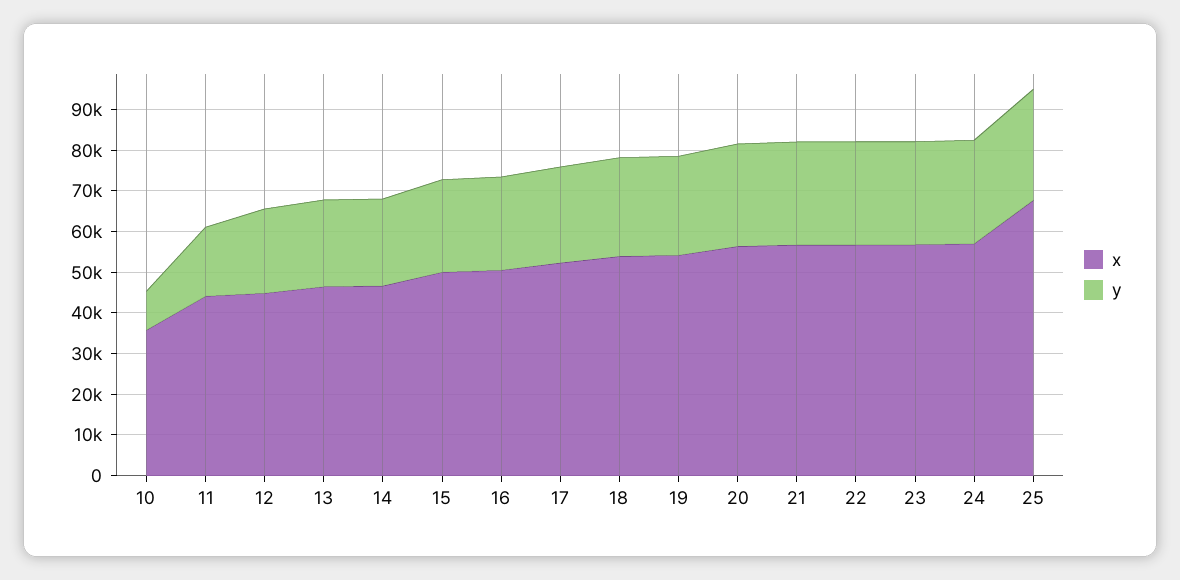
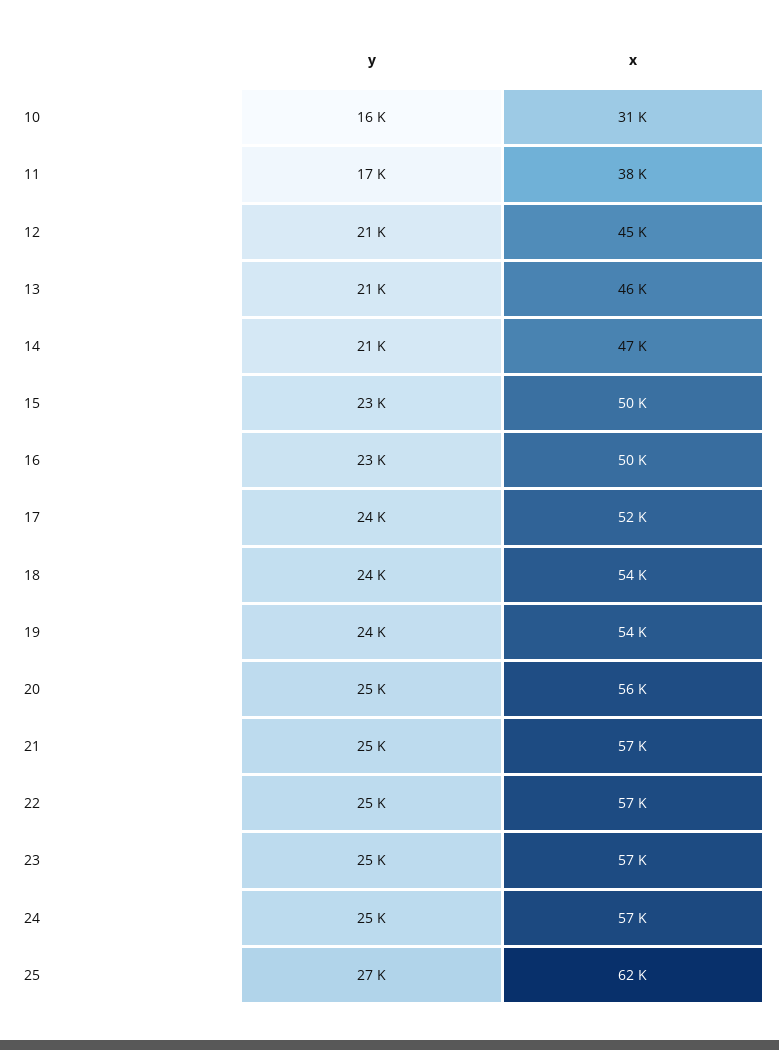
x, 10: 36000 -> 31000
y, 10: 10000 -> 16000
x, 11: 44000 -> 38000
x, 25: 68000 -> 62000

